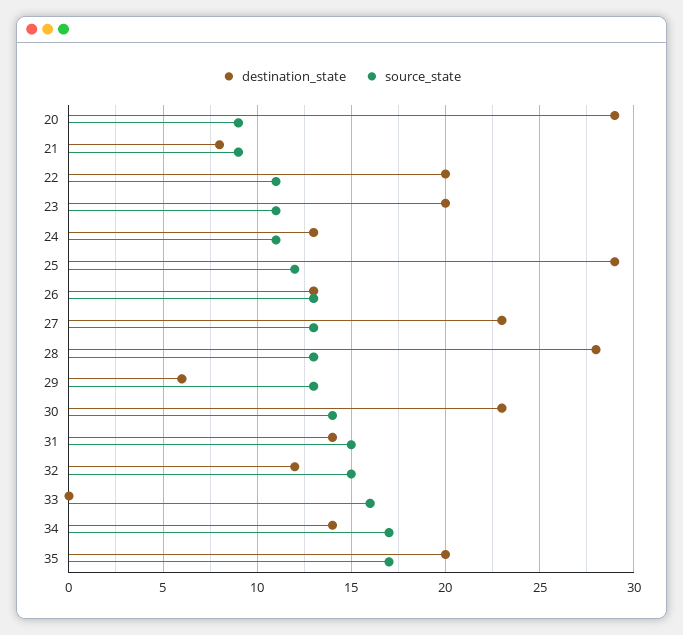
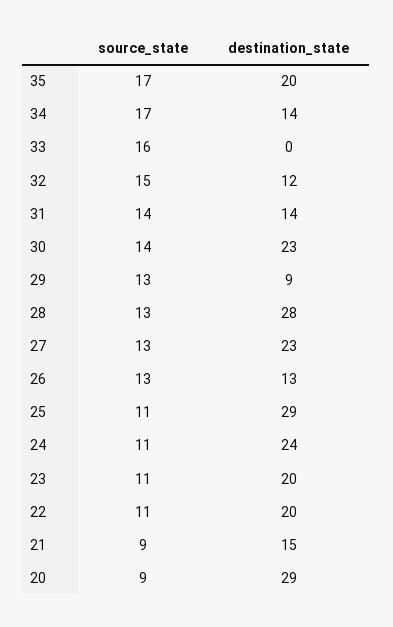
destination_state, 21: 8 -> 15
destination_state, 24: 13 -> 24
source_state, 25: 12 -> 11
destination_state, 29: 6 -> 9
source_state, 31: 15 -> 14

